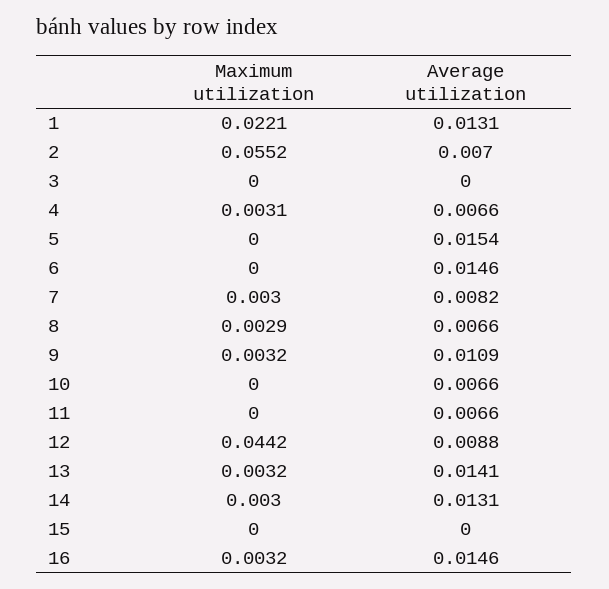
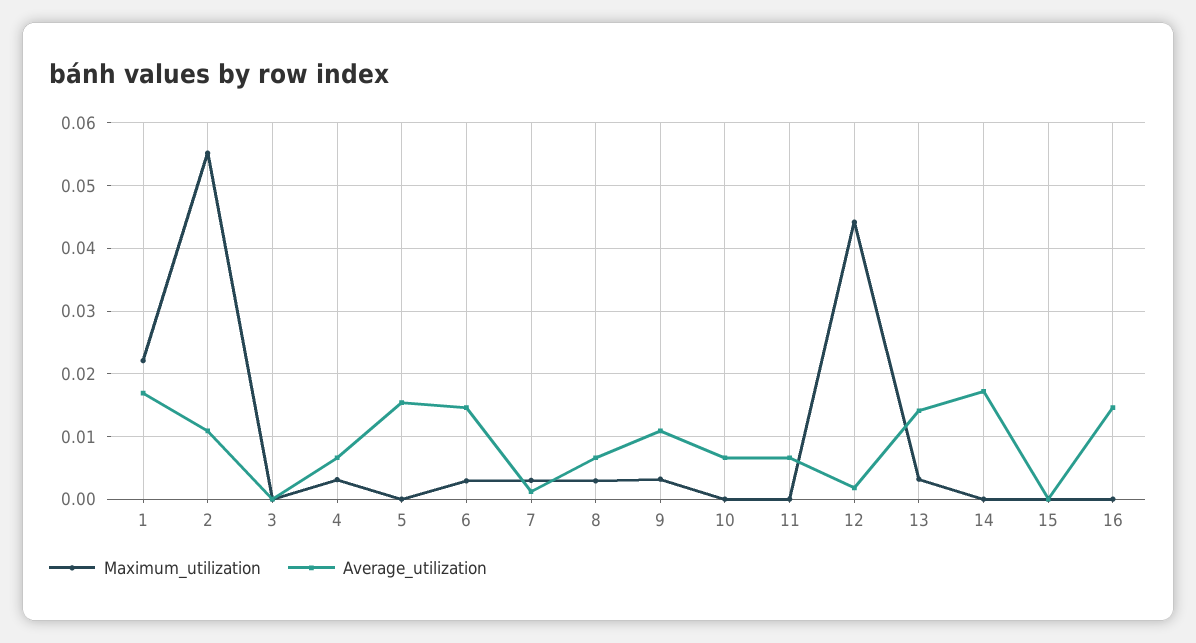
Average utilization, 1: 0.0131 -> 0.017
Average utilization, 2: 0.007 -> 0.011
Maximum utilization, 6: 0 -> 0.003
Average utilization, 7: 0.0082 -> 0.001
Average utilization, 12: 0.0088 -> 0.002
Maximum utilization, 14: 0.003 -> 0
Average utilization, 14: 0.0131 -> 0.017
Maximum utilization, 16: 0.0032 -> 0

